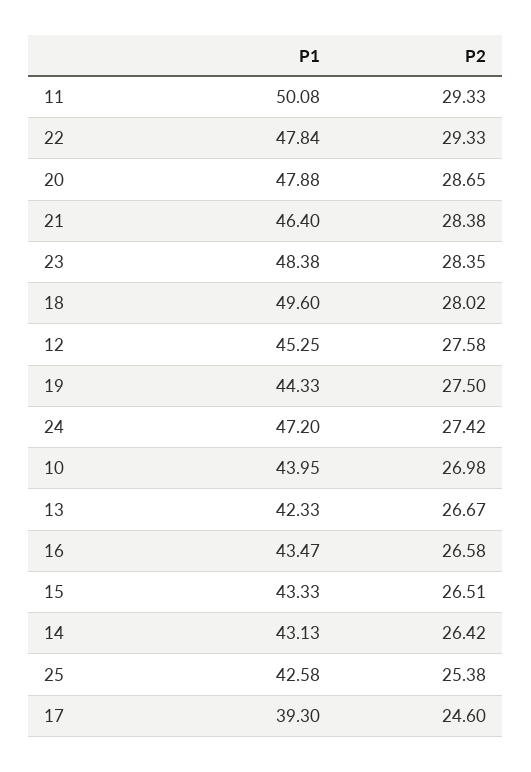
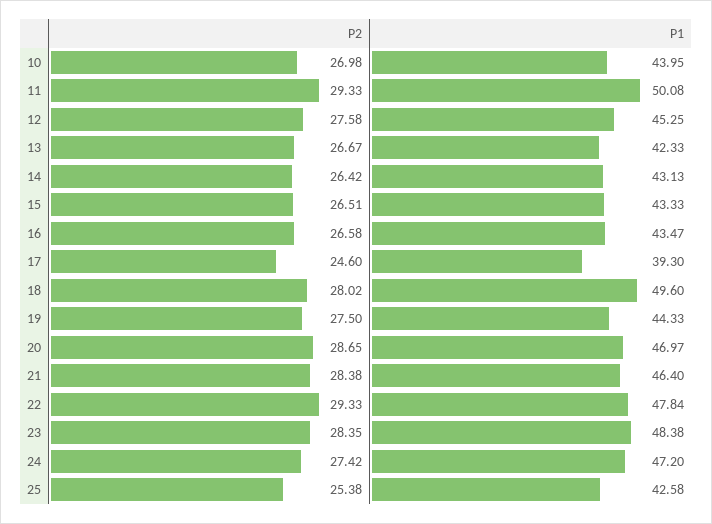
P1, 20: 47.88 -> 46.97

